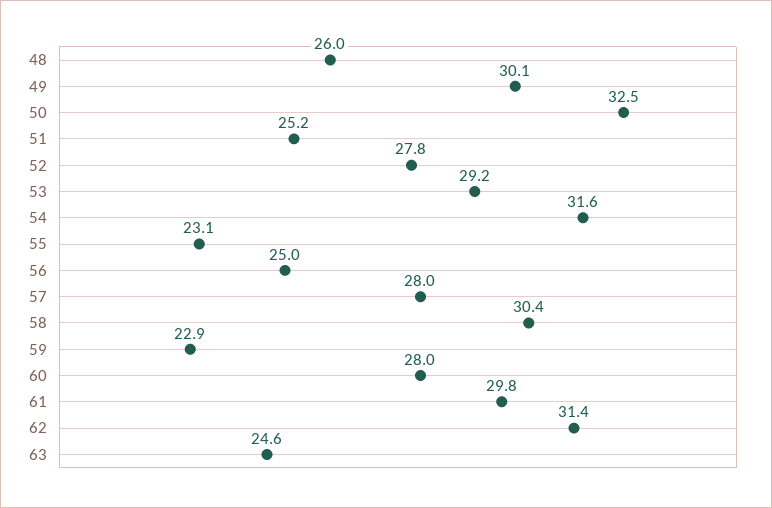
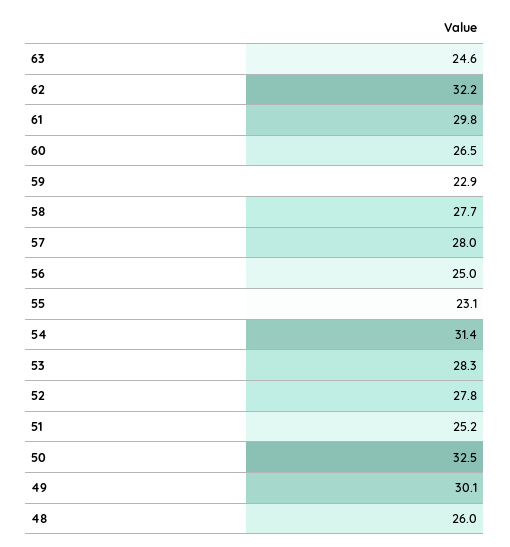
53: 29.2 -> 28.3
54: 31.6 -> 31.4
58: 30.4 -> 27.7
60: 28 -> 26.5
62: 31.4 -> 32.2

